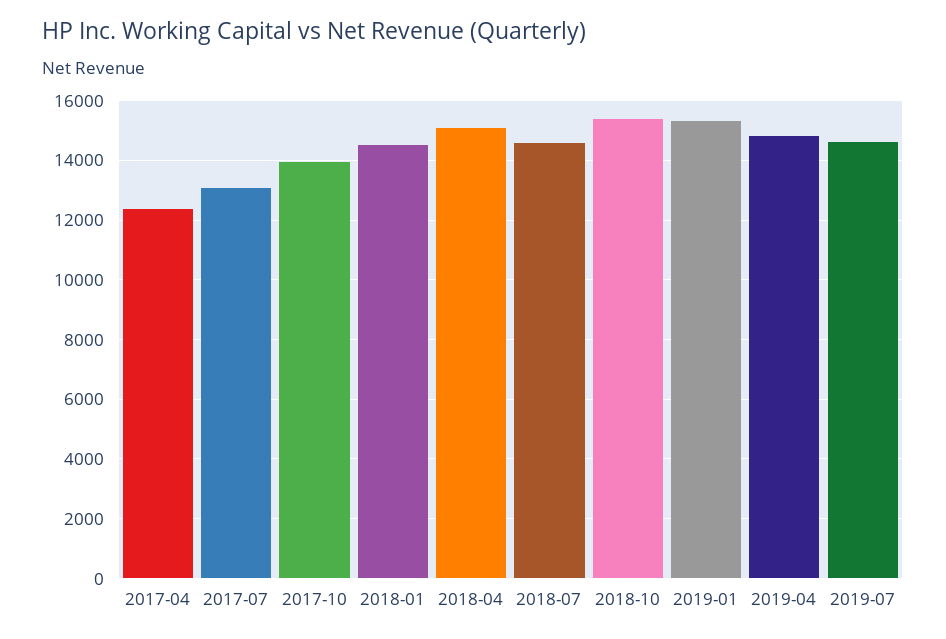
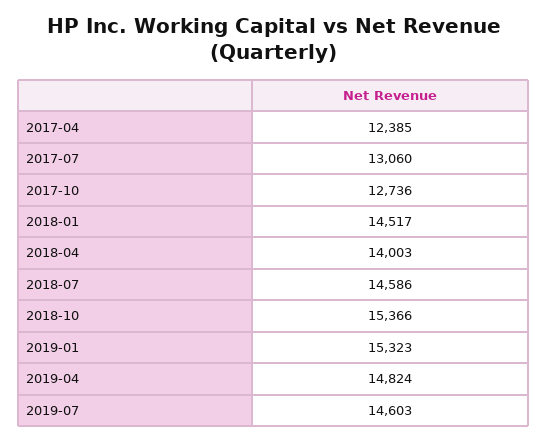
2017-10: 14000 -> 12736
2018-04: 15000 -> 14003

